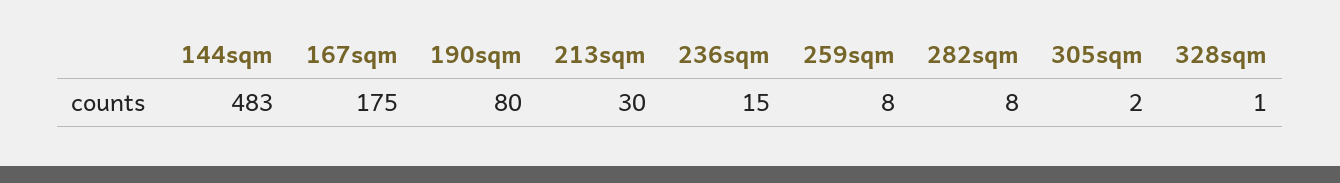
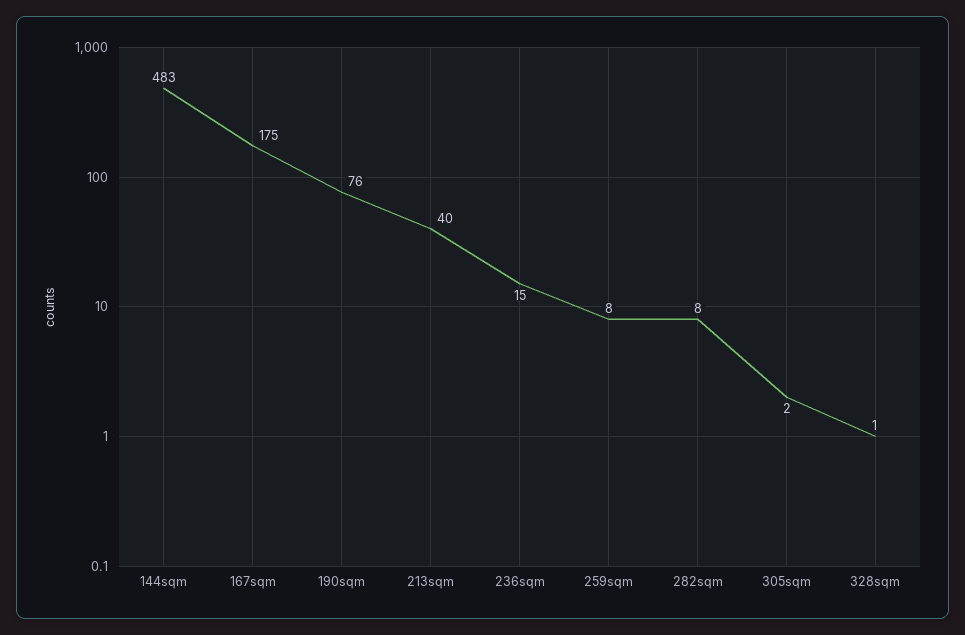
190sqm: 80 -> 76
213sqm: 30 -> 40

